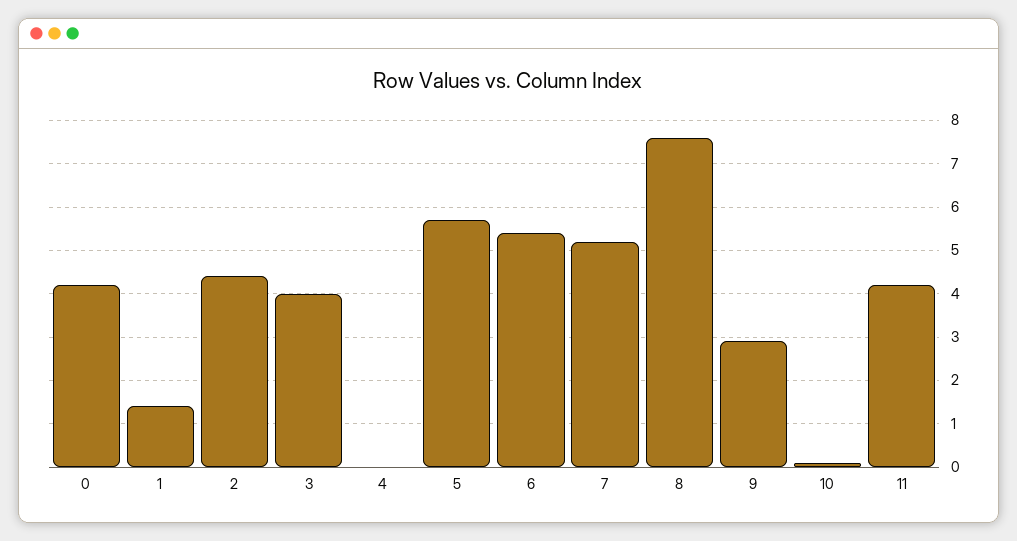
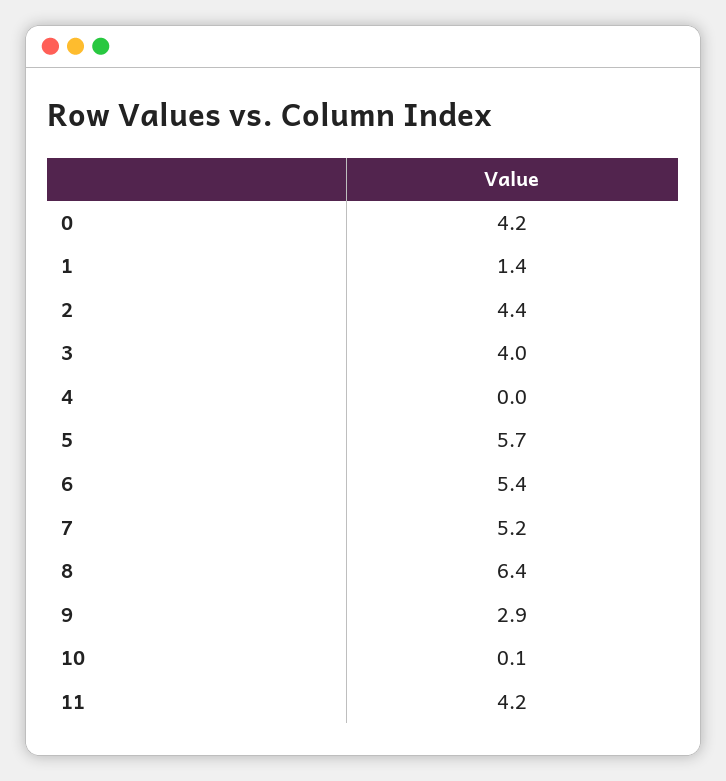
8: 7.5 -> 6.4

